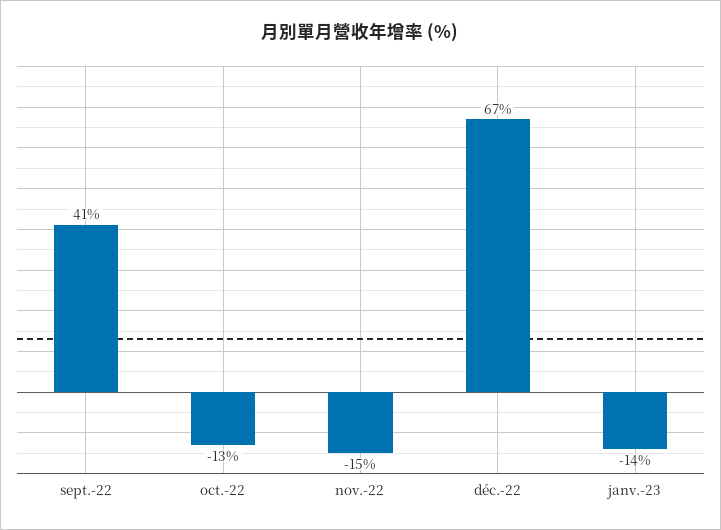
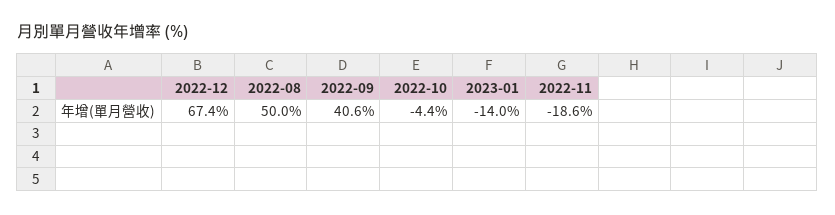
oct.-22: -13 -> -4.4
nov.-22: -15 -> -18.6
2022-08: none -> 50

